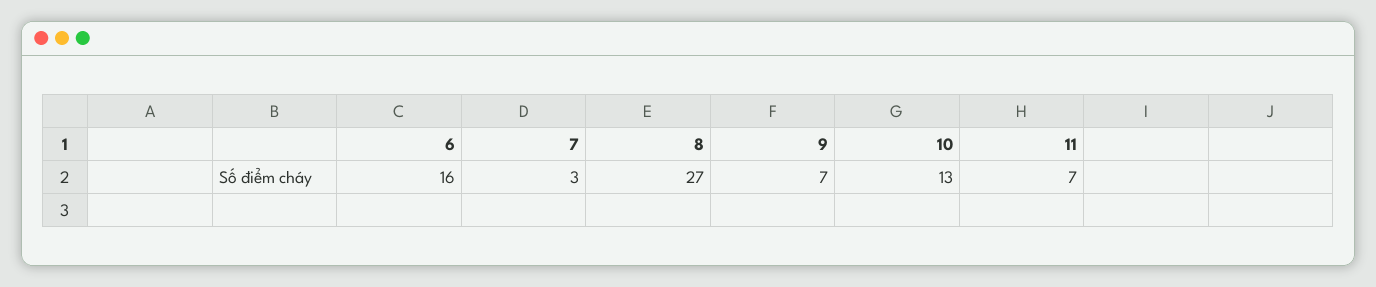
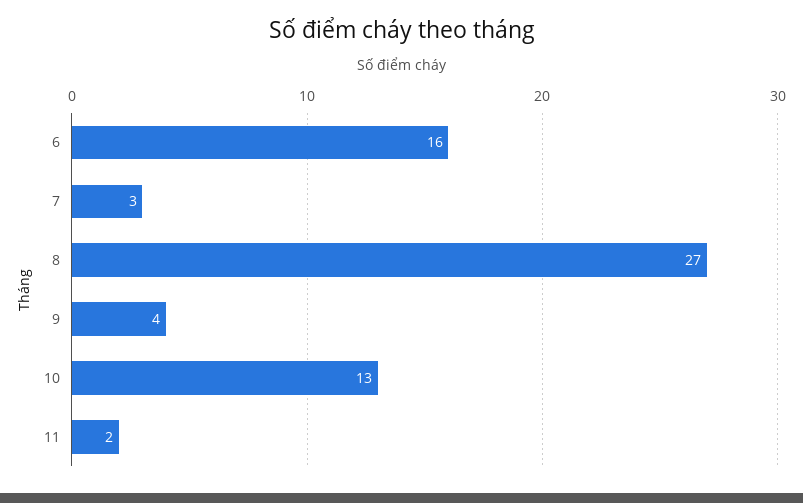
9: 7 -> 4
11: 7 -> 2

